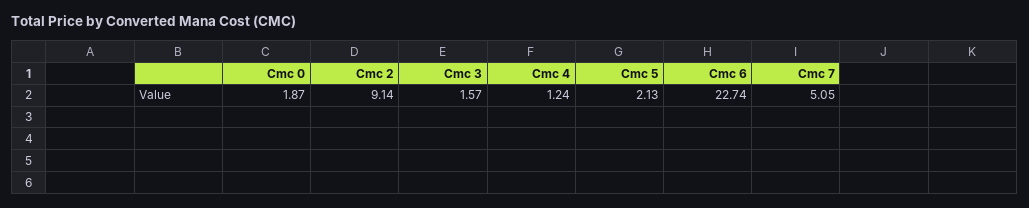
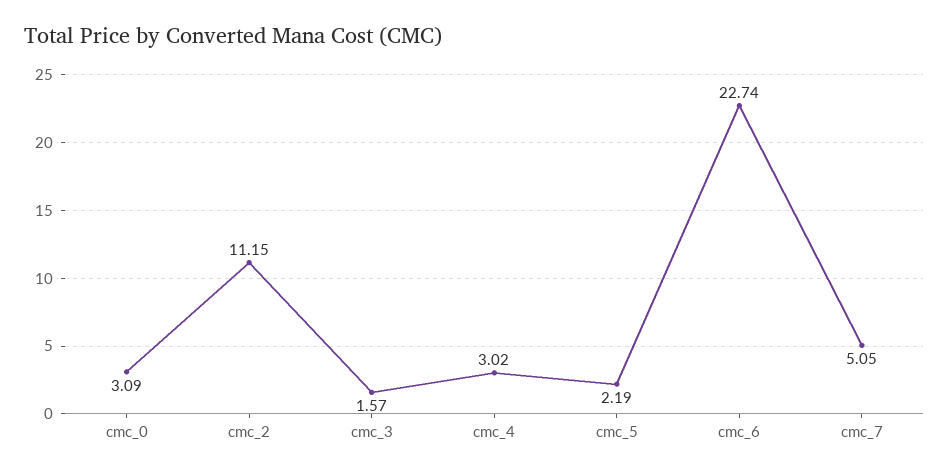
Cmc 0: 1.87 -> 3.09
Cmc 2: 9.14 -> 11.15
Cmc 4: 1.24 -> 3.02
Cmc 5: 2.13 -> 2.19

